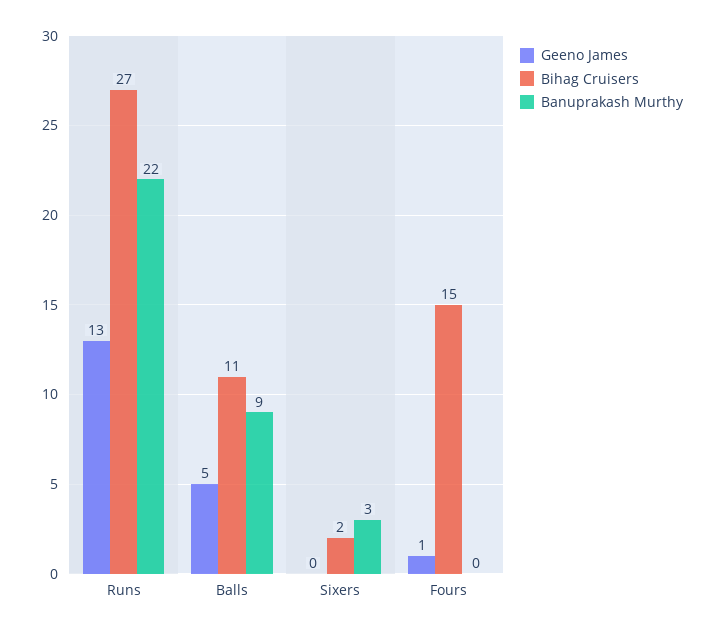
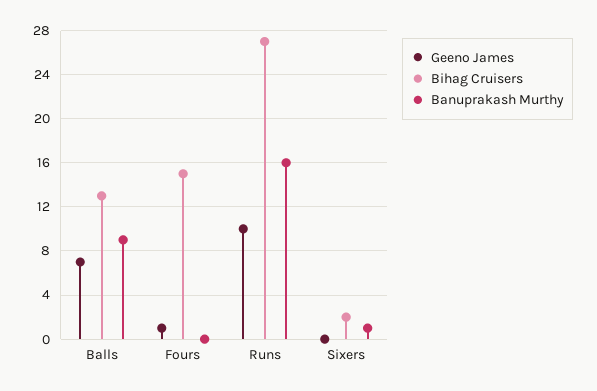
Geeno James, Runs: 13 -> 10
Banuprakash Murthy, Runs: 22 -> 16
Geeno James, Balls: 5 -> 7
Bihag Cruisers, Balls: 11 -> 13
Banuprakash Murthy, Sixers: 3 -> 1

